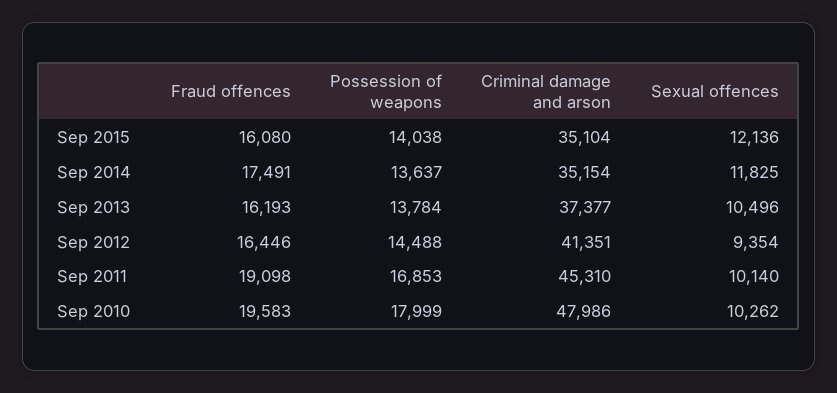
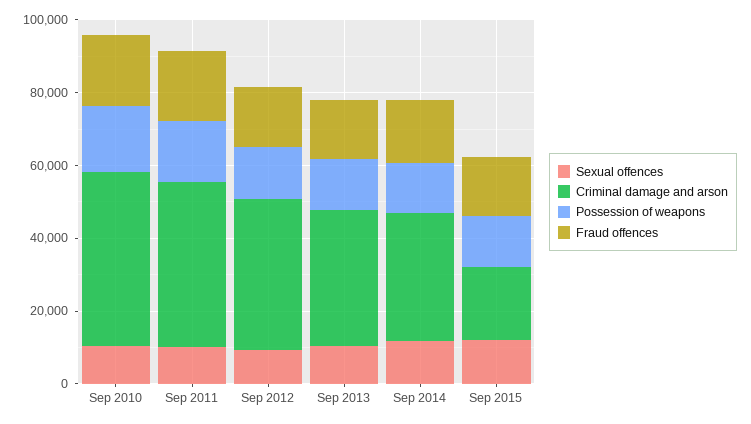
Criminal damage and arson, Sep 2015: 35104 -> 20000

